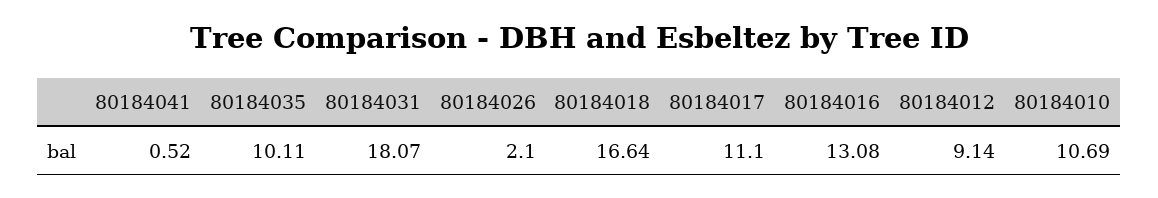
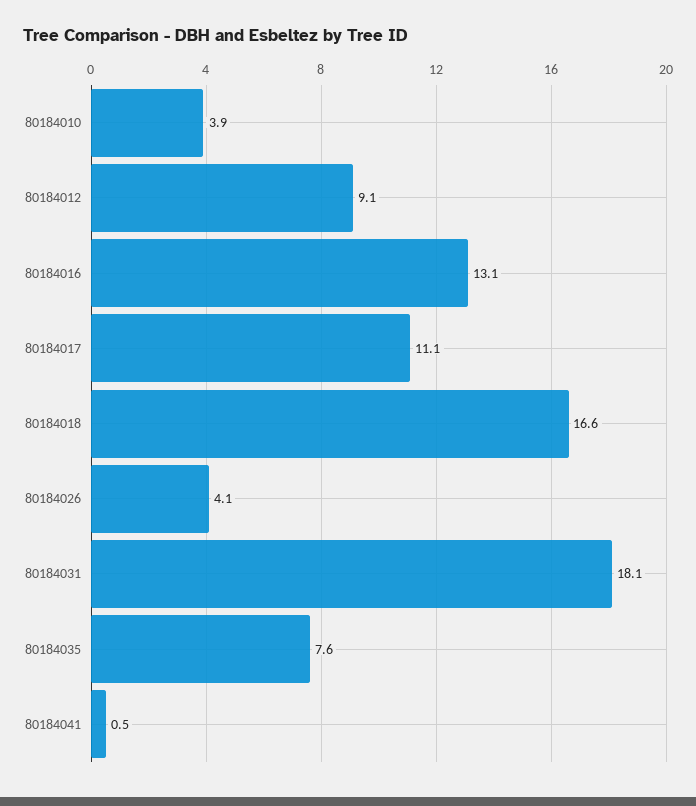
80184035: 10.11 -> 7.6
80184026: 2.1 -> 4.1
80184010: 10.69 -> 3.9

